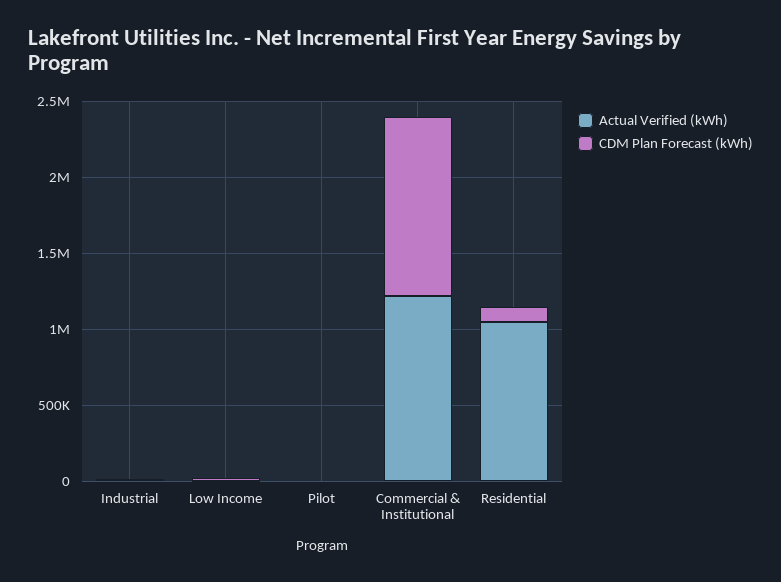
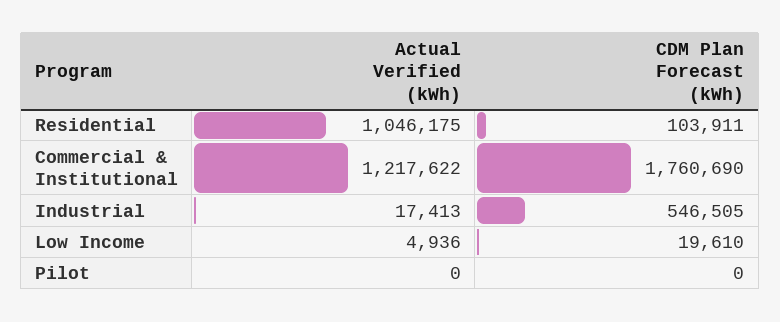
CDM Plan Forecast (kWh), Industrial: 0 -> 546505
CDM Plan Forecast (kWh), Commercial & Institutional: 1200000 -> 1760690

